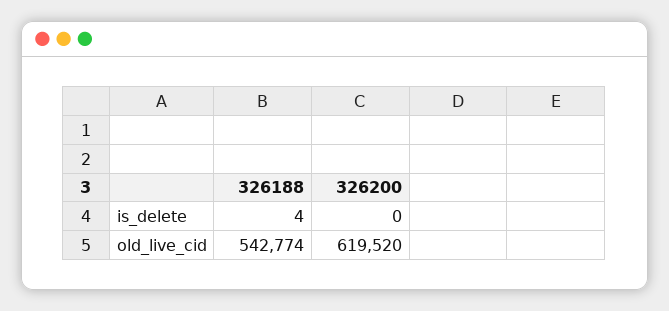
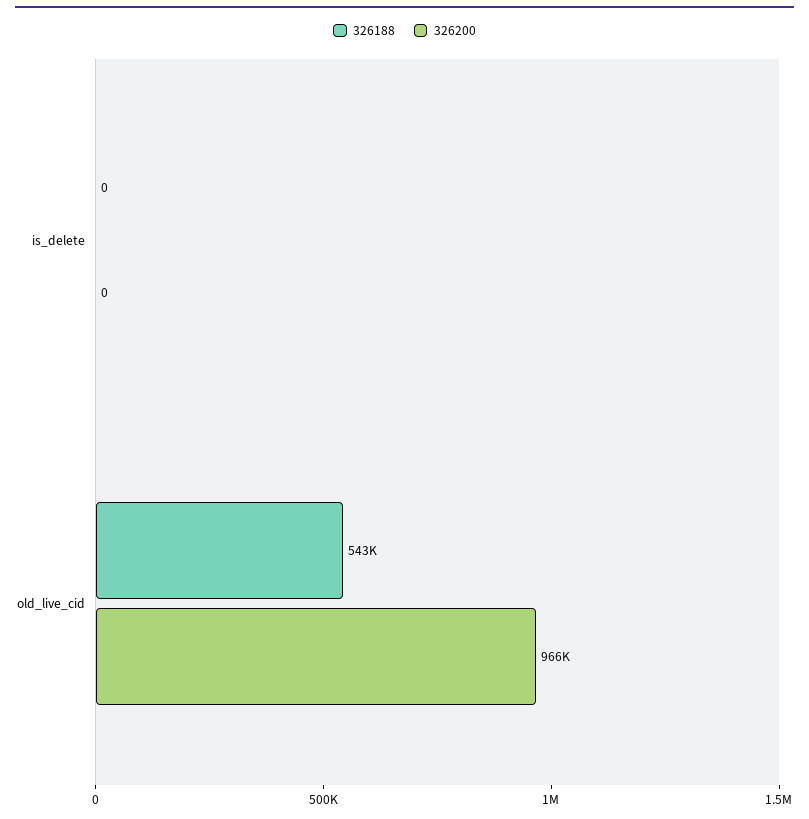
326188, is_delete: 4 -> 0
326200, old_live_cid: 619520 -> 966000

